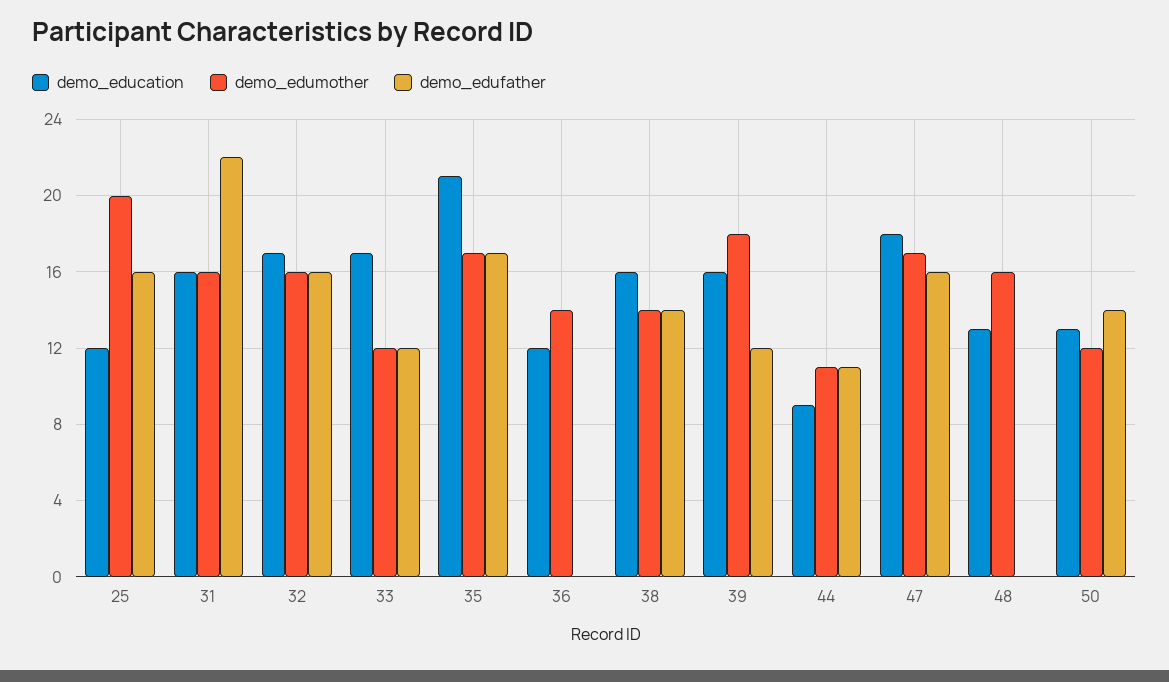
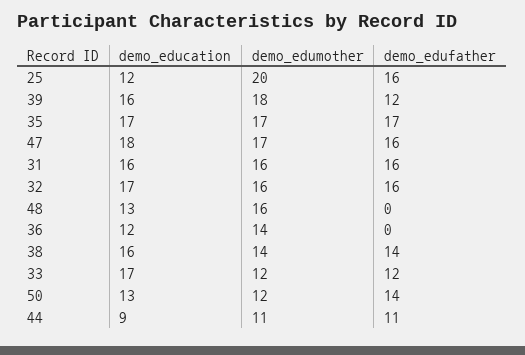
demo_edufather, 31: 22 -> 16
demo_education, 35: 21 -> 17

